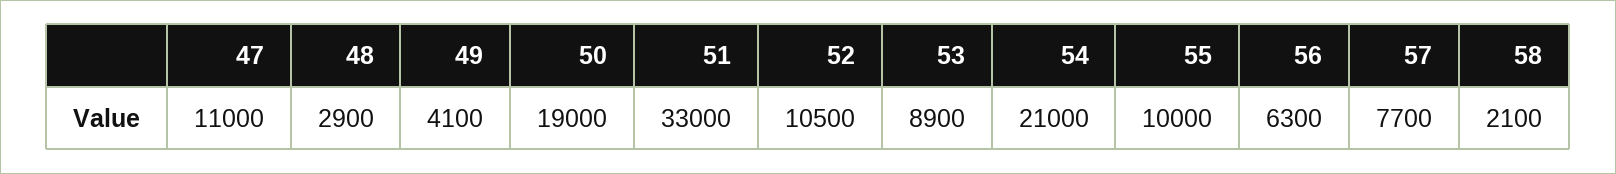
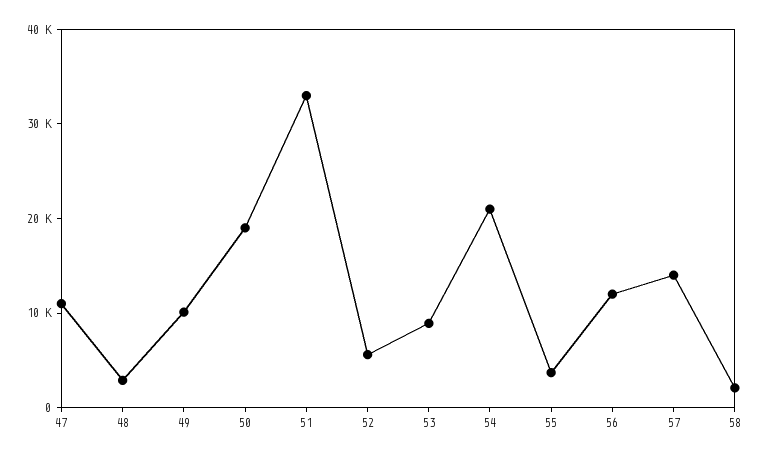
49: 4100 -> 10000
52: 10500 -> 6000
55: 10000 -> 4000
56: 6300 -> 12000
57: 7700 -> 14000

